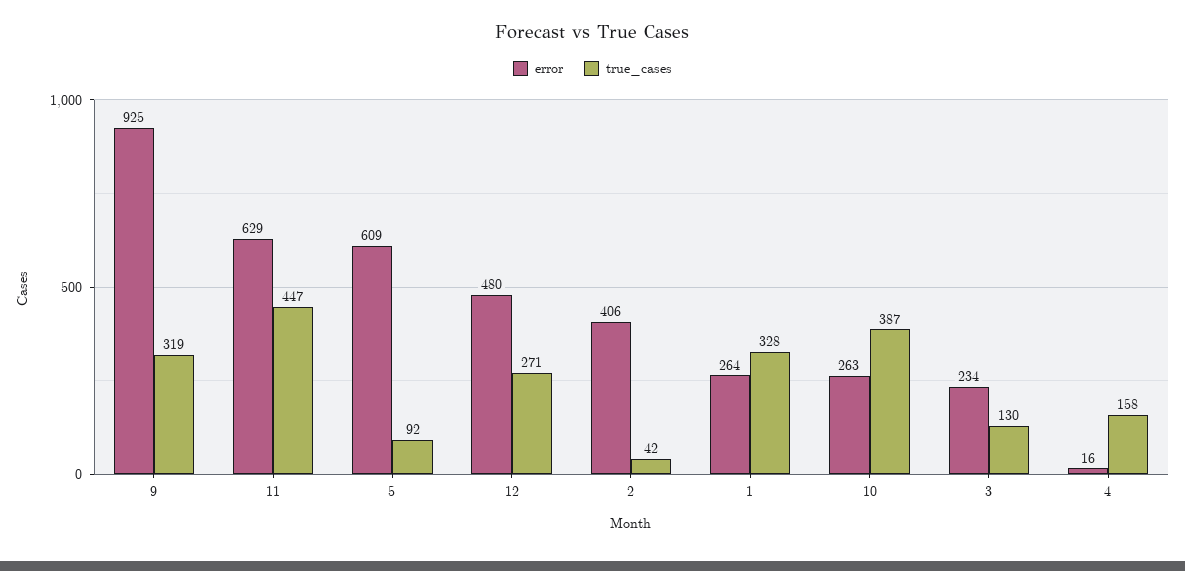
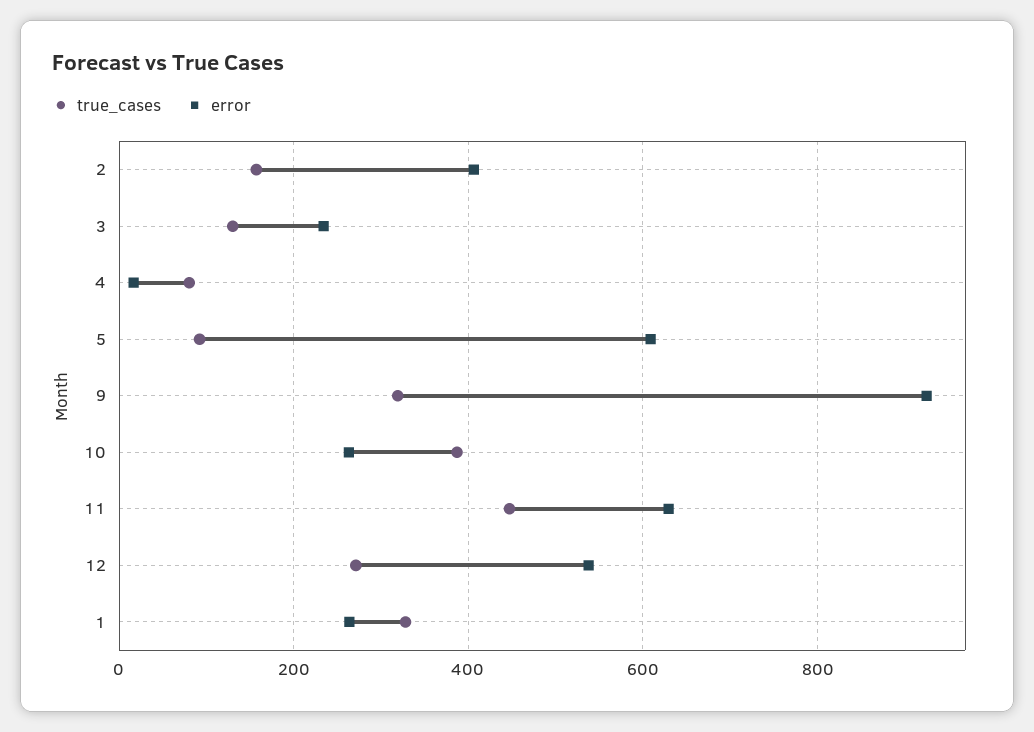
error, 12: 480 -> 540
true_cases, 2: 42 -> 160
true_cases, 4: 158 -> 80

